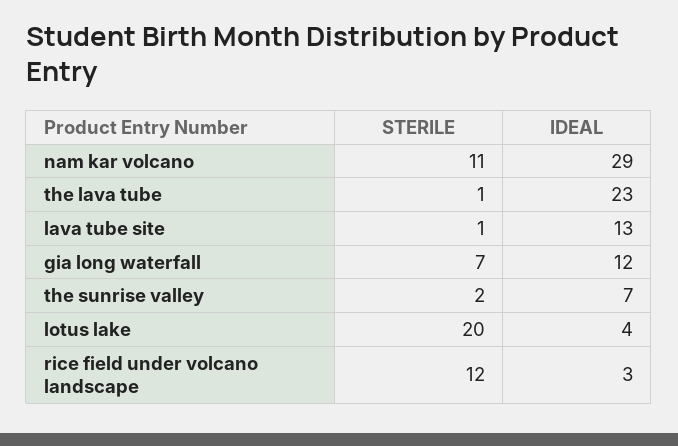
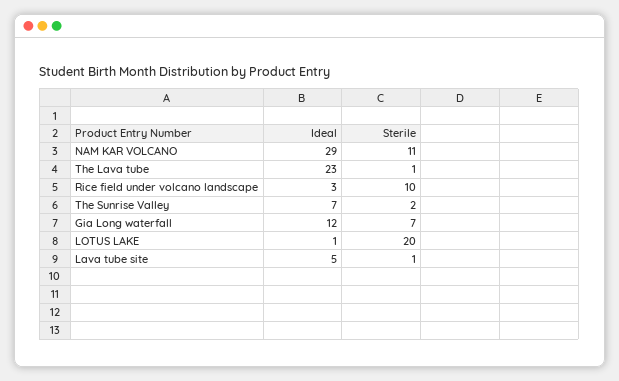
IDEAL, lava tube site: 13 -> 5
IDEAL, lotus lake: 4 -> 1
STERILE, rice field under volcano landscape: 12 -> 10

